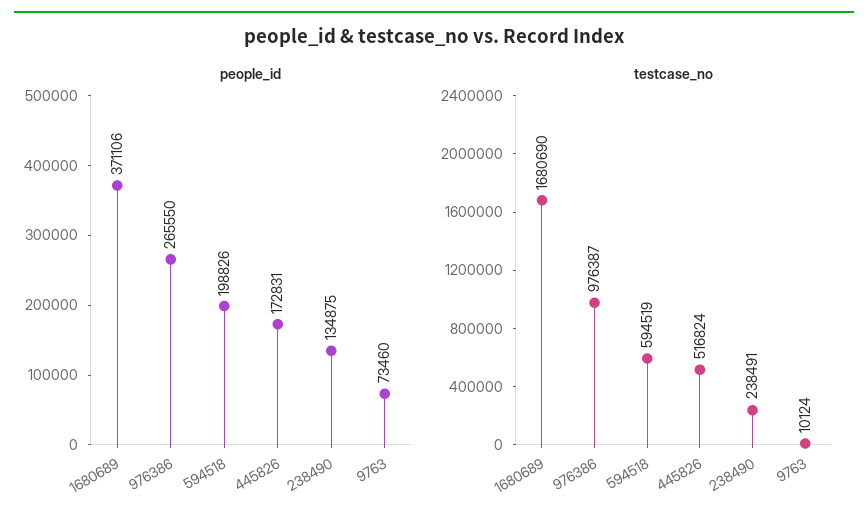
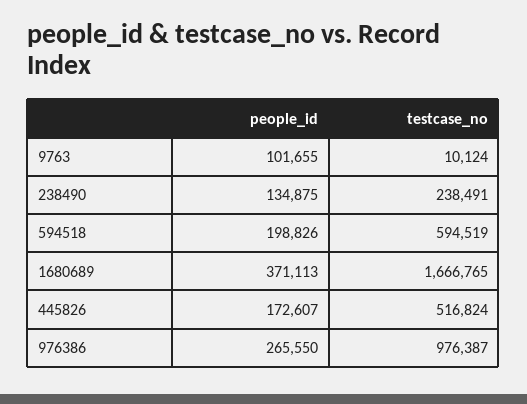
people_id, 1680689: 371106 -> 371113
people_id, 445826: 172831 -> 172607
people_id, 9763: 73460 -> 101655
testcase_no, 1680689: 1680690 -> 1666765

